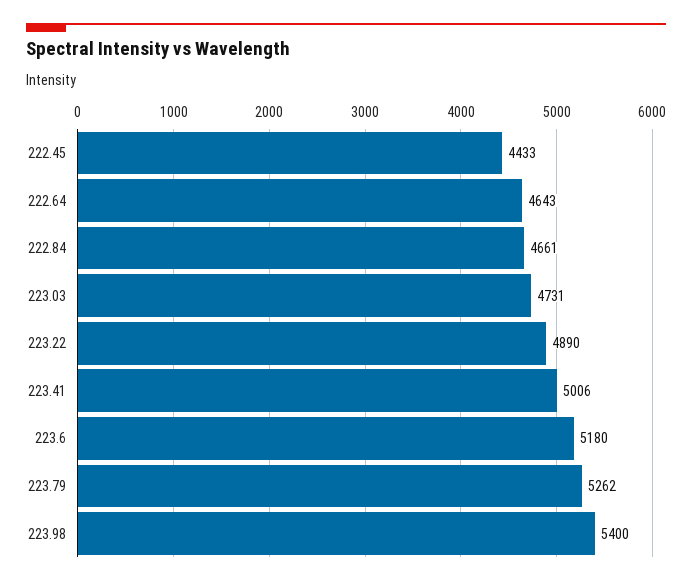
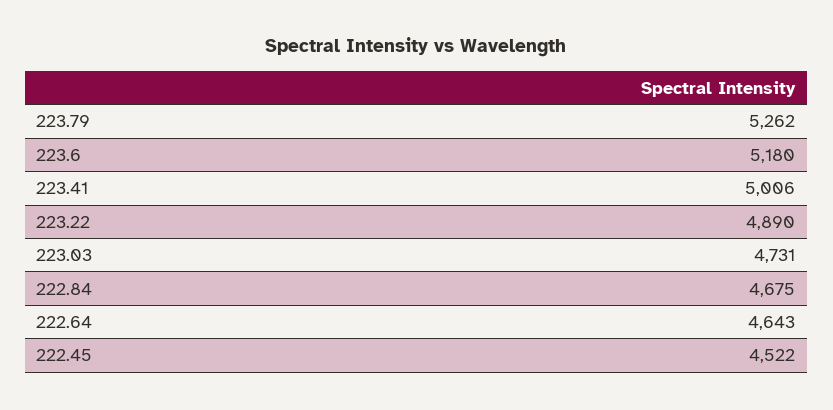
222.45: 4433 -> 4522
222.84: 4661 -> 4675
223.98: 5400 -> none

